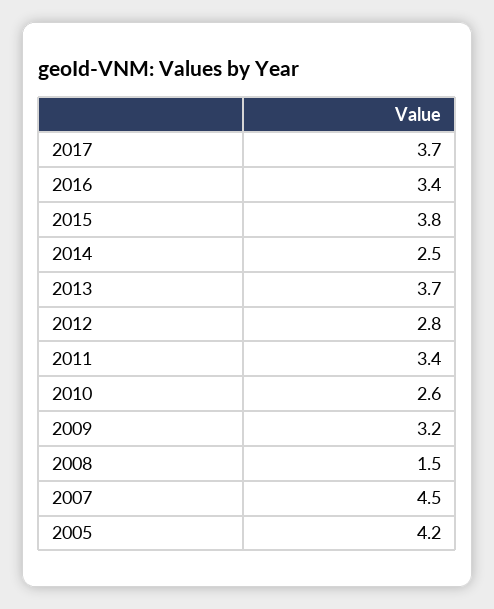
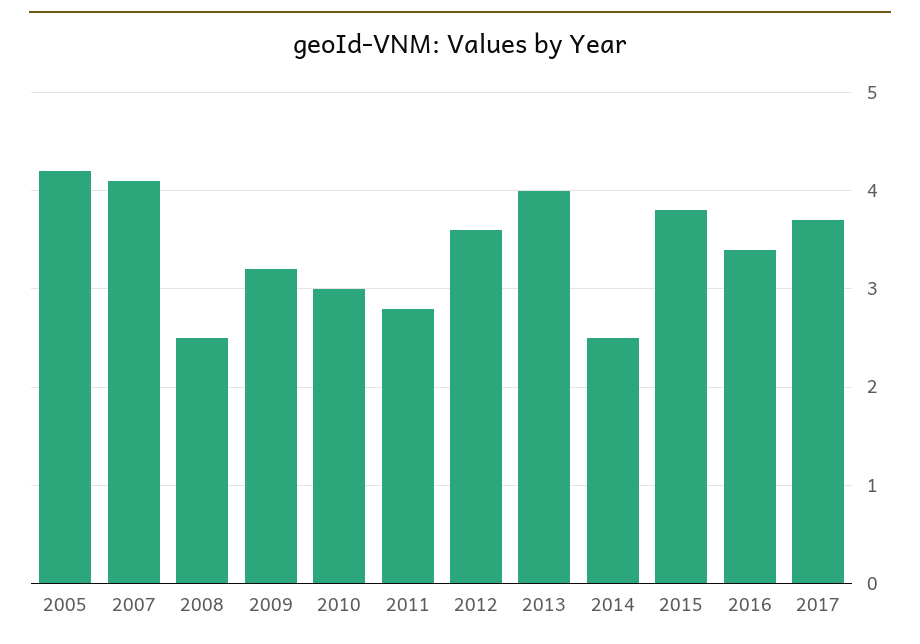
2013: 3.7 -> 4
2012: 2.8 -> 3.6
2011: 3.4 -> 2.8
2010: 2.6 -> 3
2008: 1.5 -> 2.5
2007: 4.5 -> 4.1

